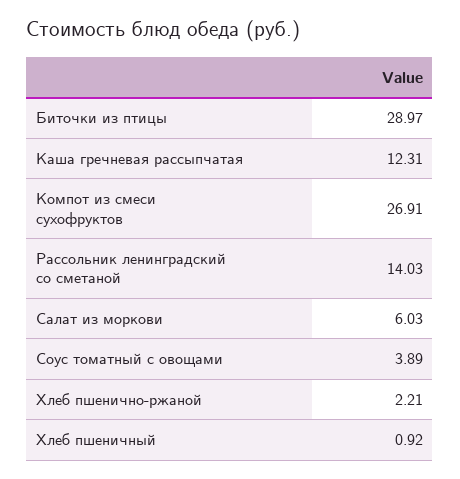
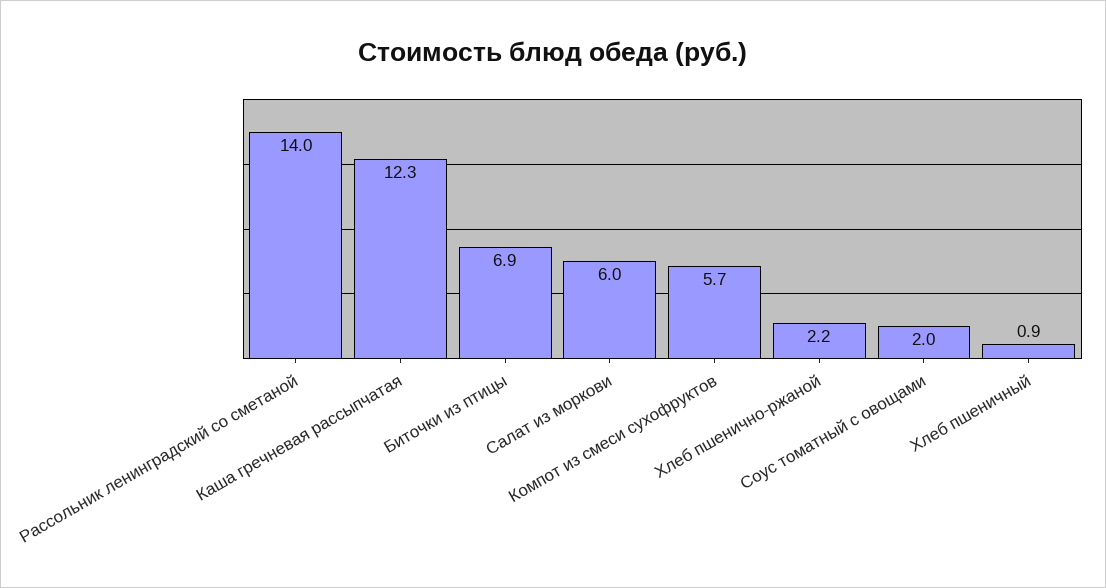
Биточки из птицы: 28.97 -> 6.9
Компот из смеси сухофруктов: 26.91 -> 5.7
Соус томатный с овощами: 3.89 -> 2

